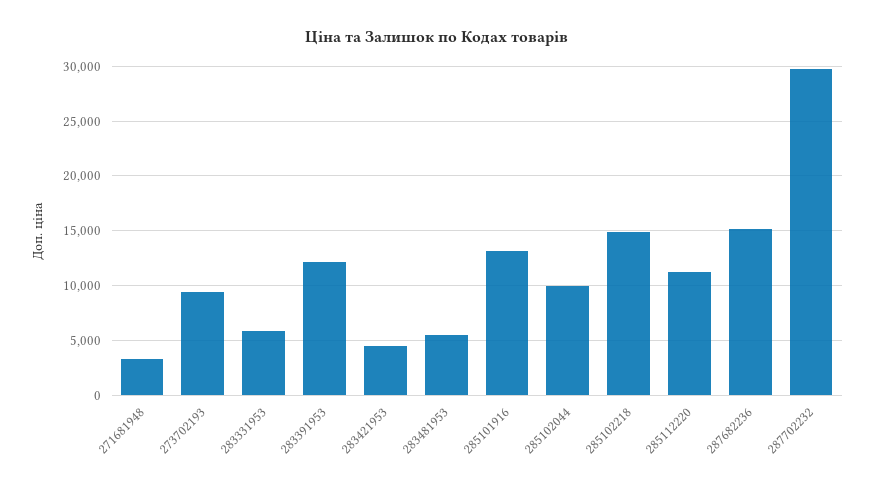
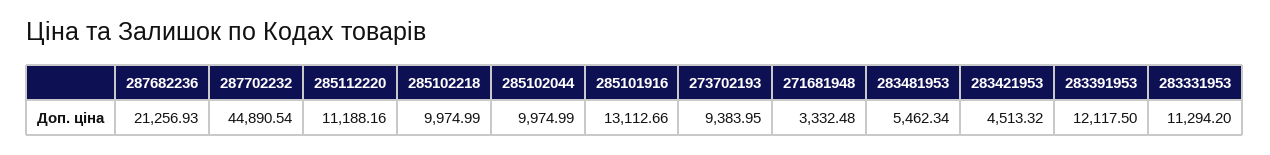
283331953: 6000 -> 11294.2
285102218: 15000 -> 9974.99
287682236: 15000 -> 21256.93
287702232: 30000 -> 44890.54

